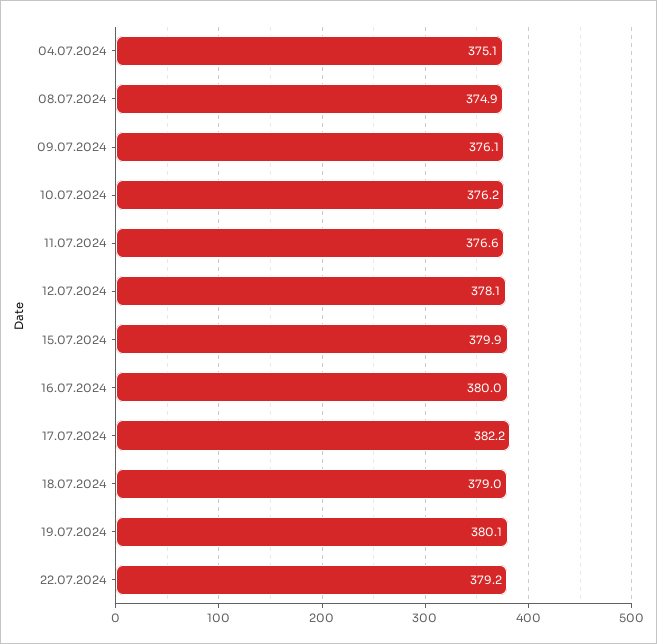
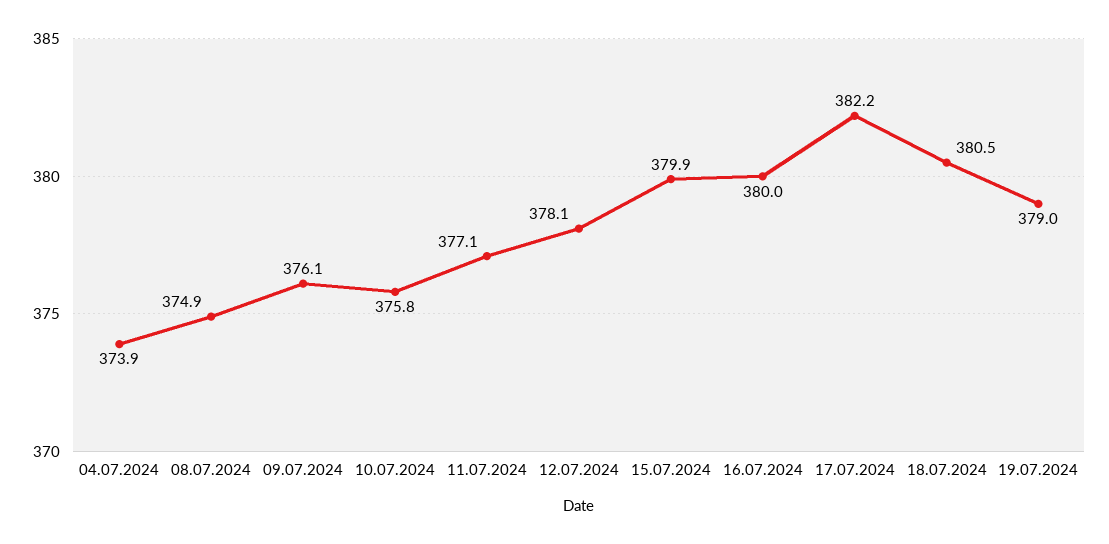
04.07.2024: 375.1 -> 373.9
10.07.2024: 376.2 -> 375.8
11.07.2024: 376.6 -> 377.1
18.07.2024: 379 -> 380.5
19.07.2024: 380.1 -> 379
22.07.2024: 379.2 -> none

